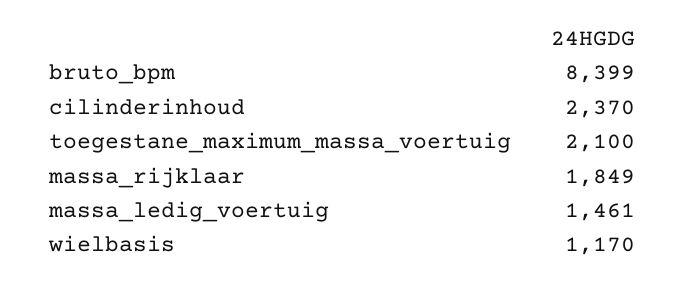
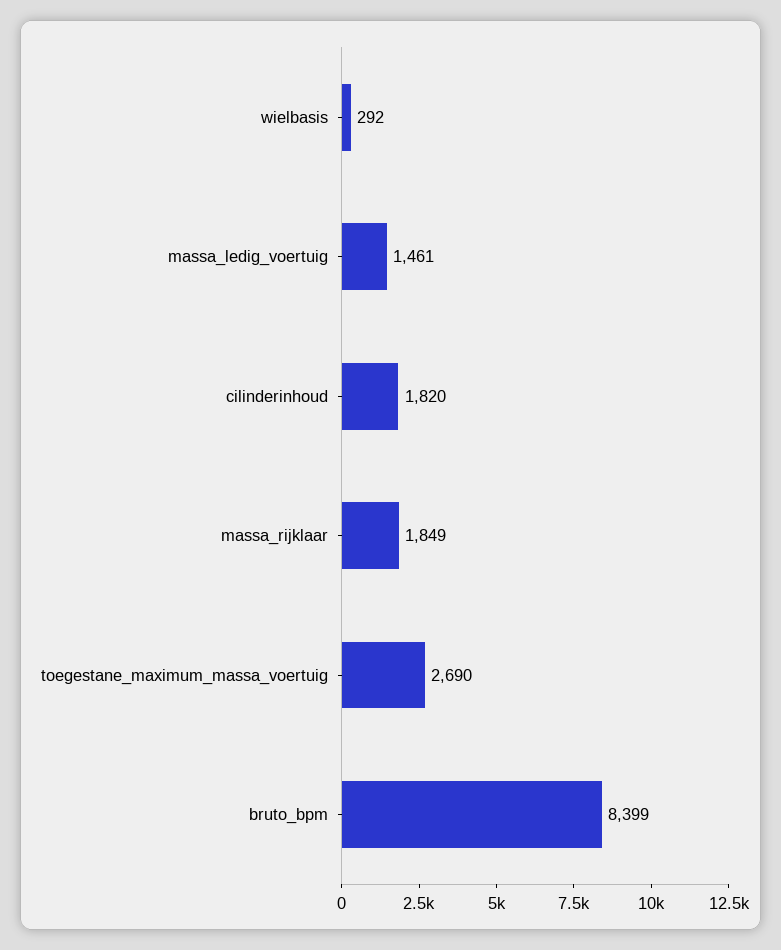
cilinderinhoud: 2370 -> 1820
toegestane_maximum_massa_voertuig: 2100 -> 2690
wielbasis: 1170 -> 292

